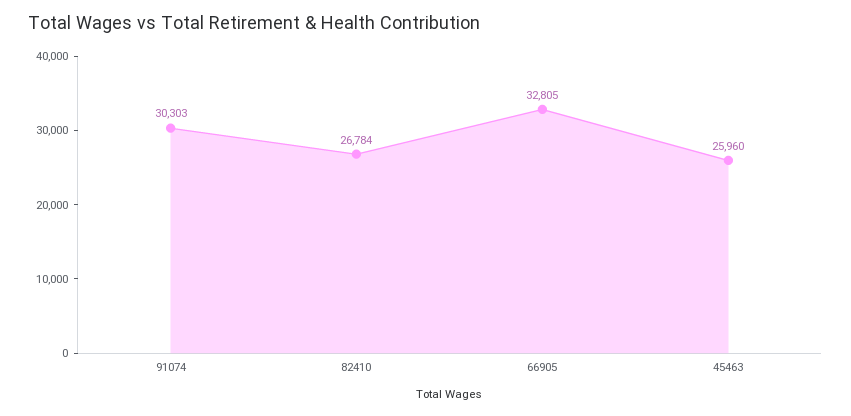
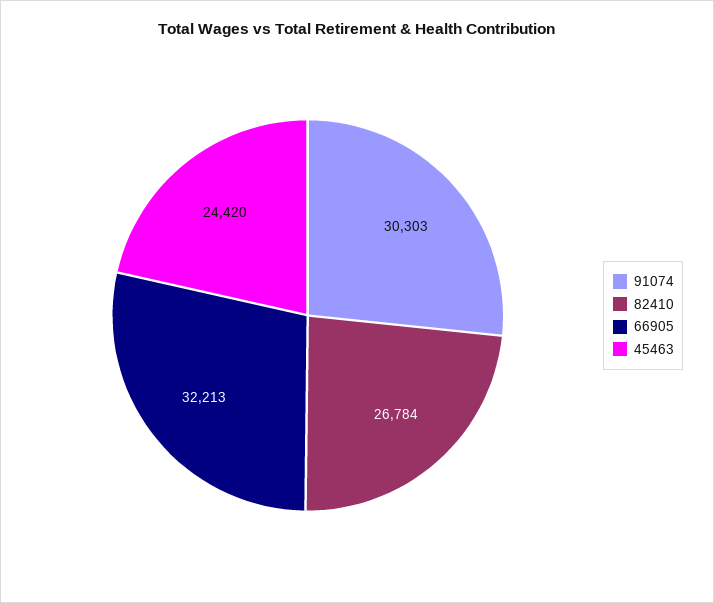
66905: 32805 -> 32213
45463: 25960 -> 24420

